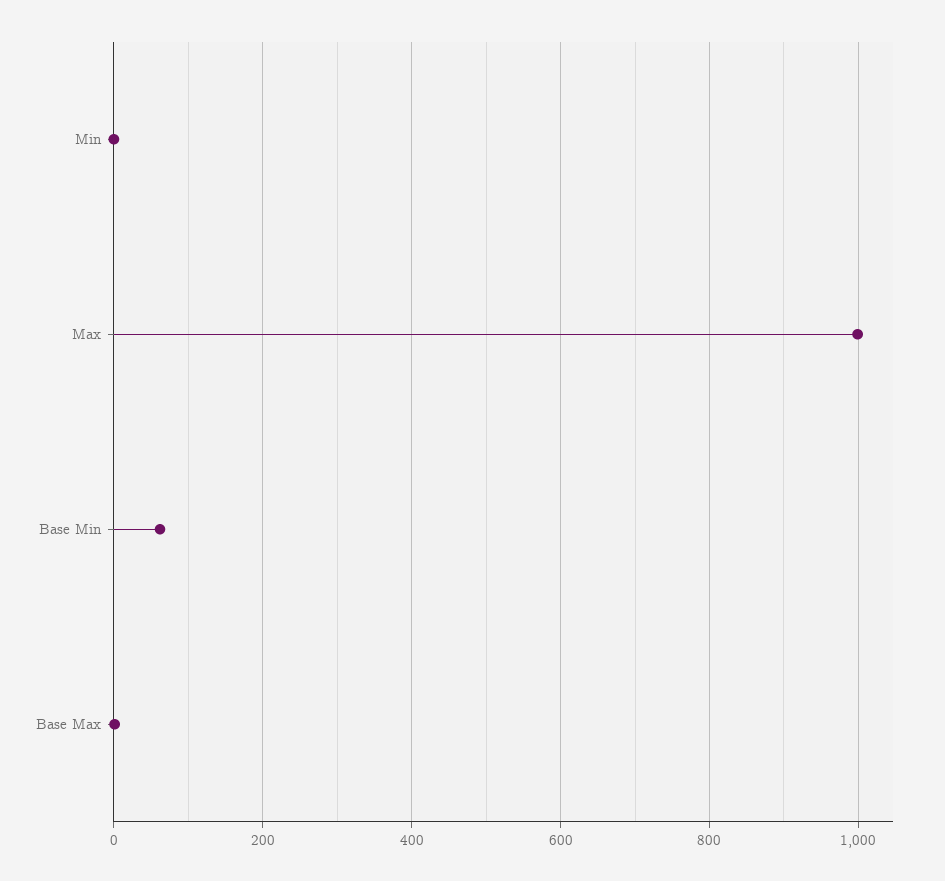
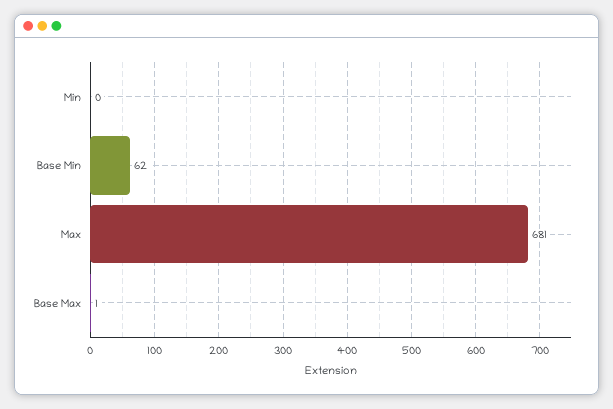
Max: 1000 -> 681

